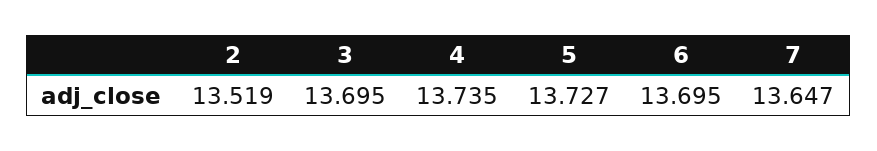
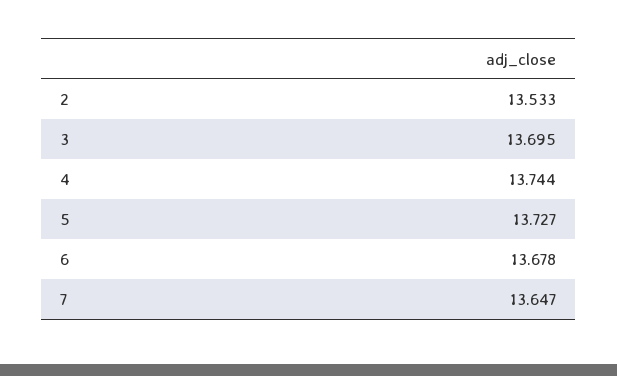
2: 13.519 -> 13.533
4: 13.735 -> 13.744
6: 13.695 -> 13.678

